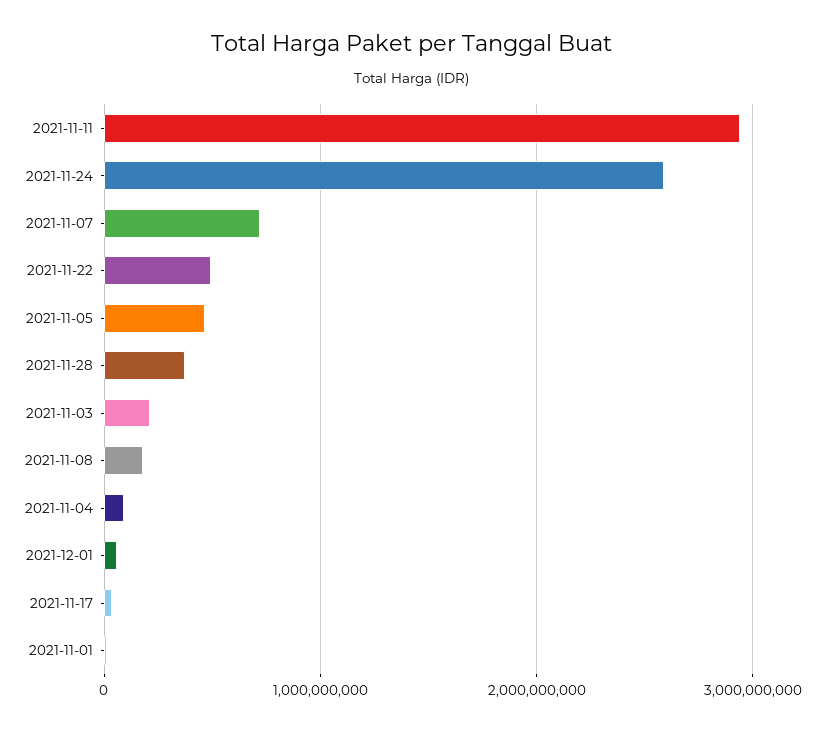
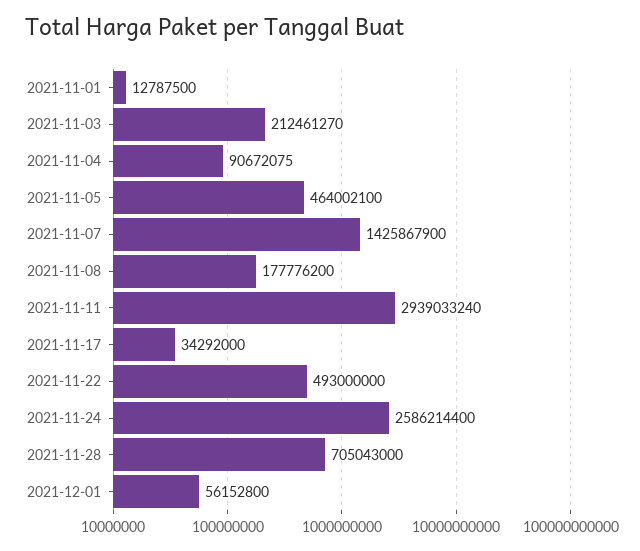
2021-11-07: 700000000 -> 1425867900
2021-11-28: 400000000 -> 705043000

